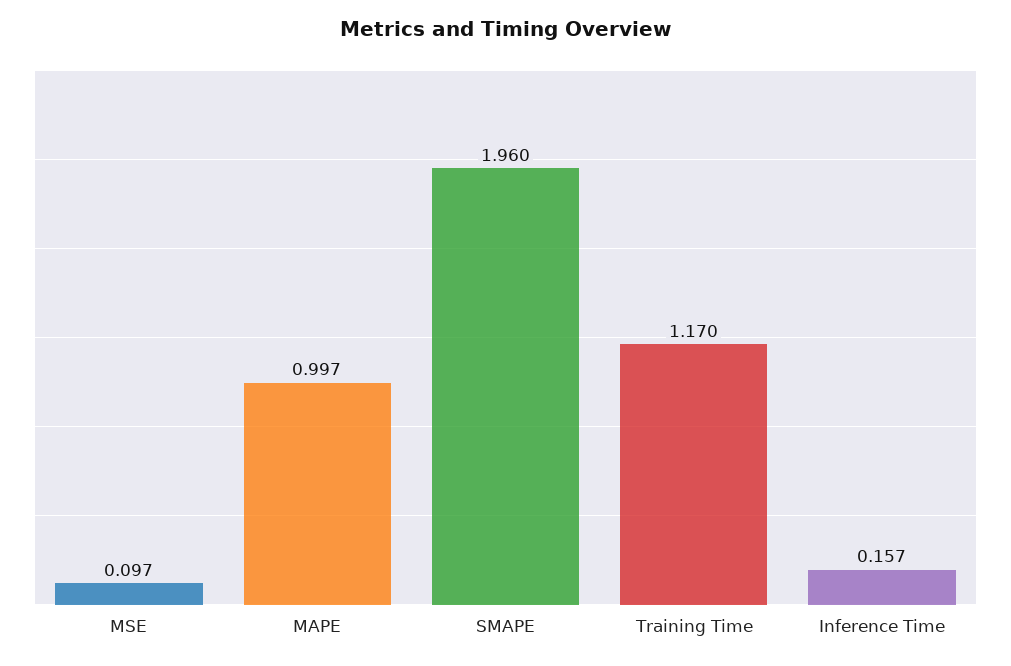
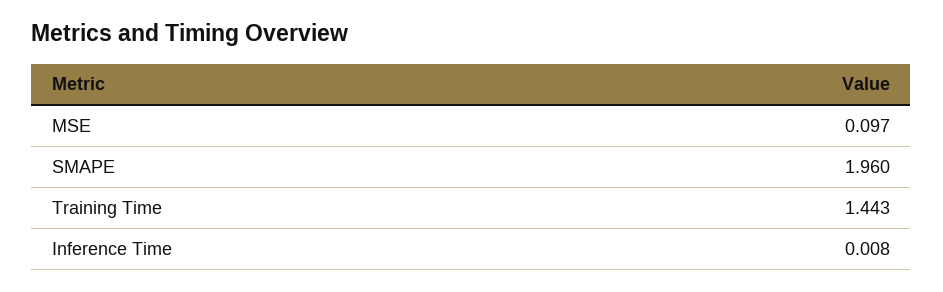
MAPE: 0.997 -> none
Training Time: 1.17 -> 1.443
Inference Time: 0.157 -> 0.008

